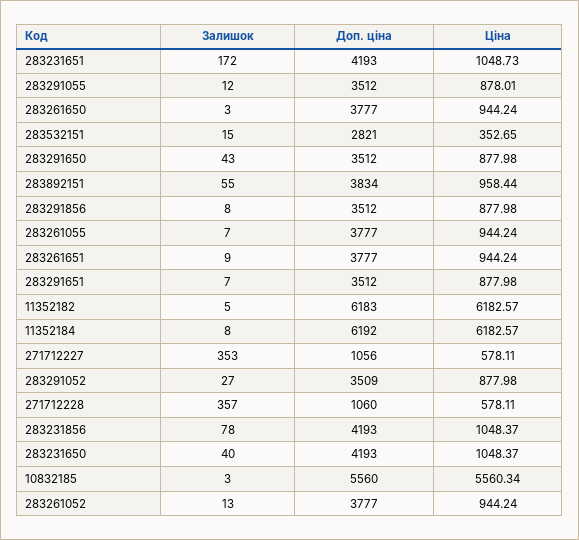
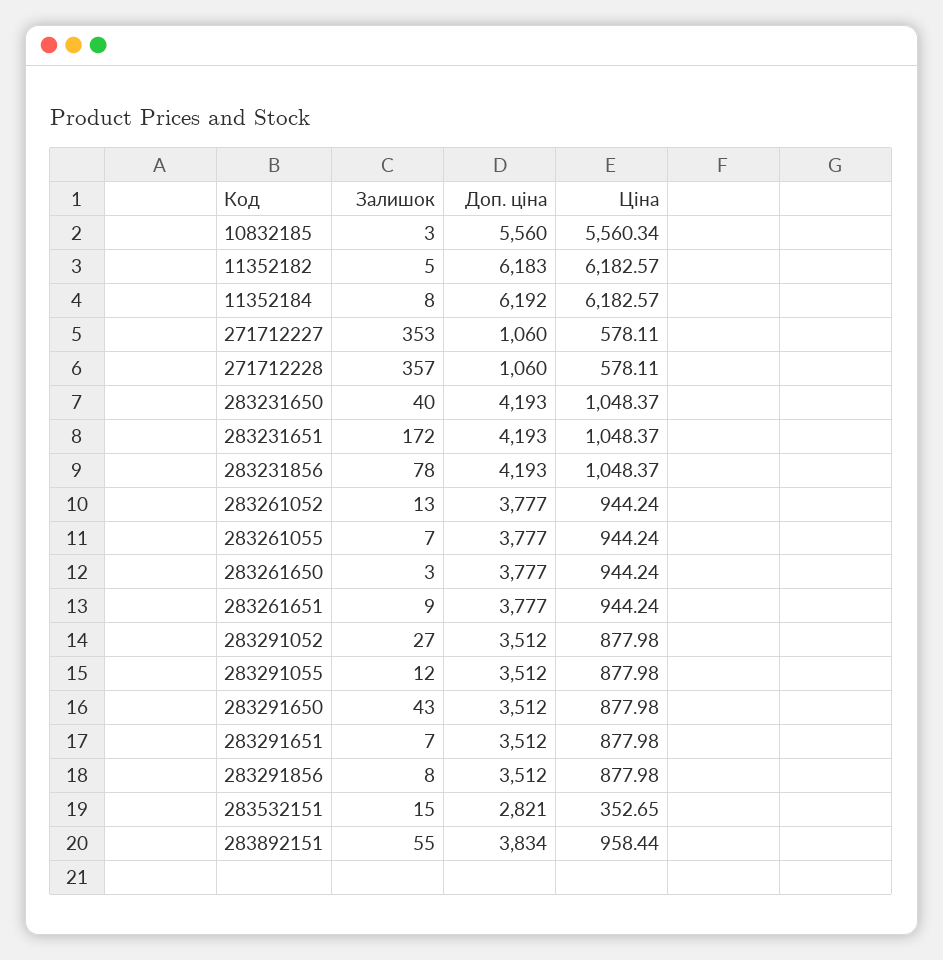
Ціна, 283231651: 1048.73 -> 1048.37
Ціна, 283291055: 878.01 -> 877.98
Доп. ціна, 271712227: 1056 -> 1060
Доп. ціна, 283291052: 3509 -> 3512

